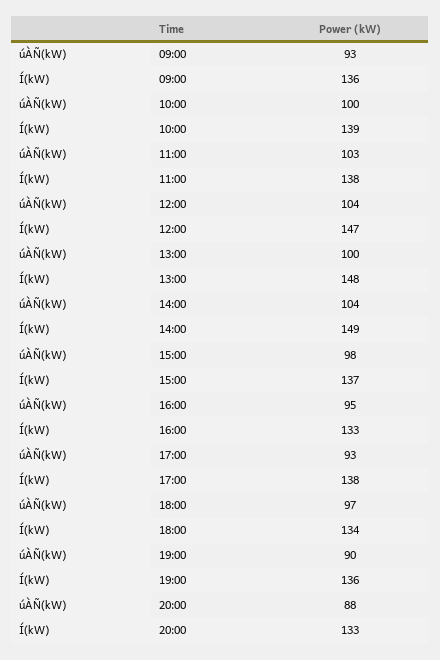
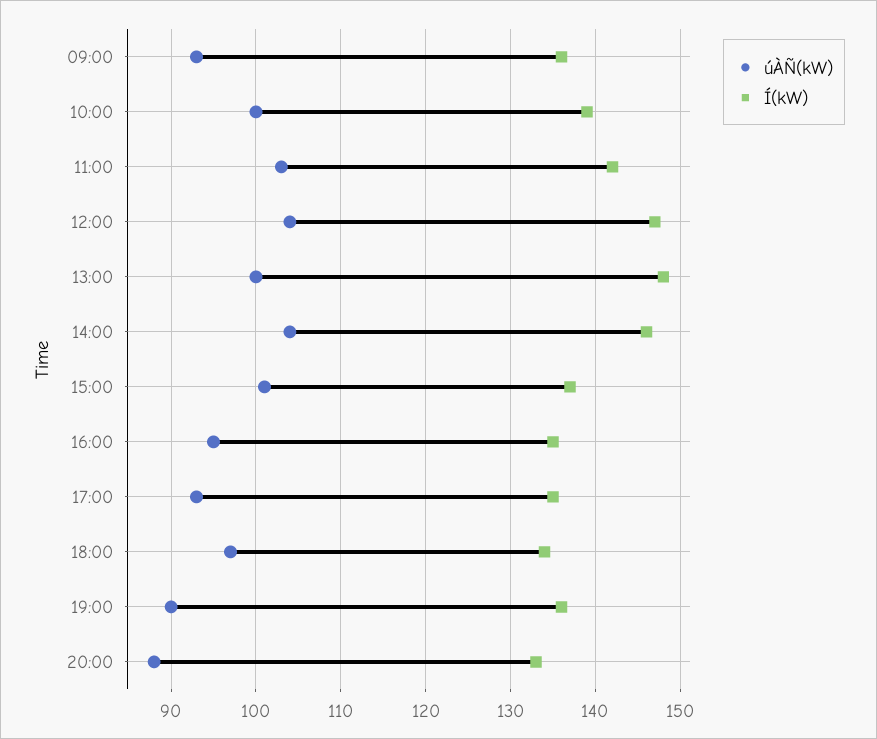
Í(kW), 11:00: 138 -> 142
Í(kW), 14:00: 149 -> 146
úÀÑ(kW), 15:00: 98 -> 101
Í(kW), 16:00: 133 -> 135
Í(kW), 17:00: 138 -> 135

